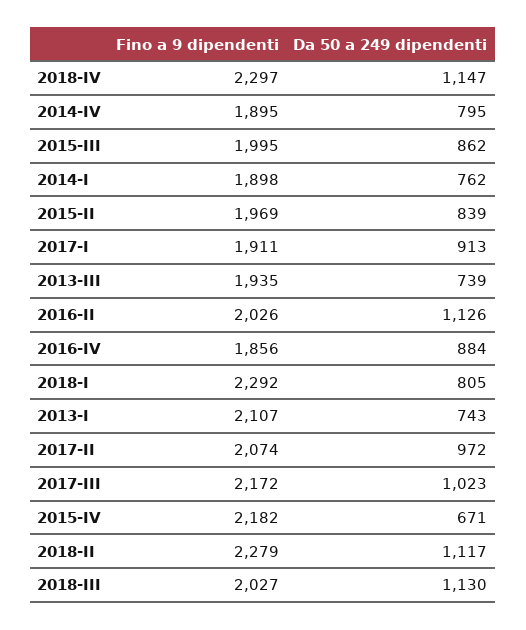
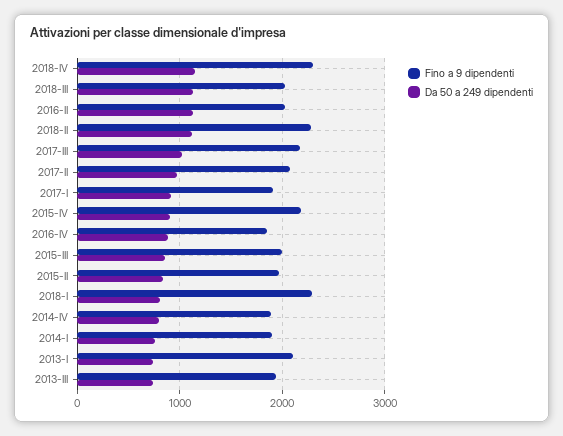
Da 50 a 249 dipendenti, 2015-IV: 671 -> 900

